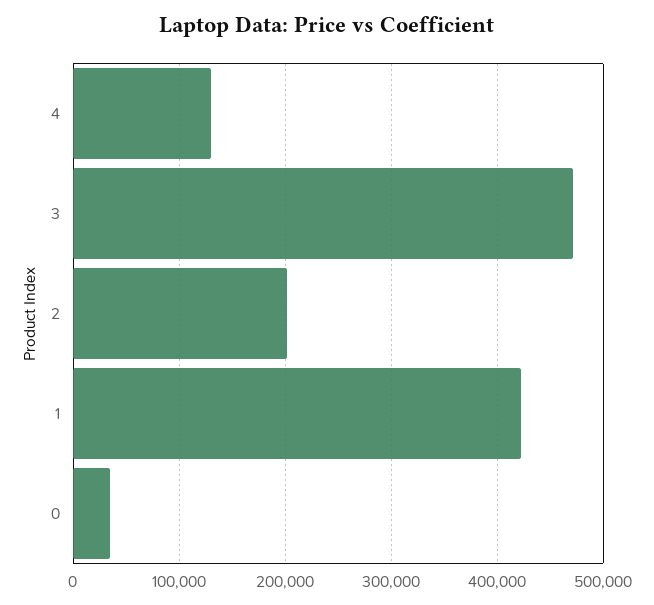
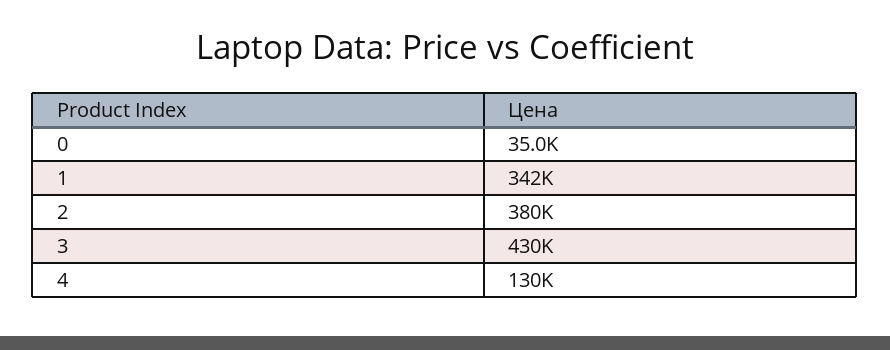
3: 470000 -> 430000
2: 200000 -> 380000
1: 420000 -> 342000

